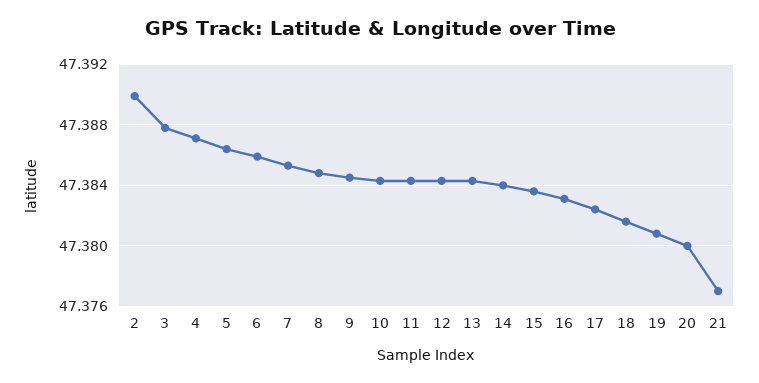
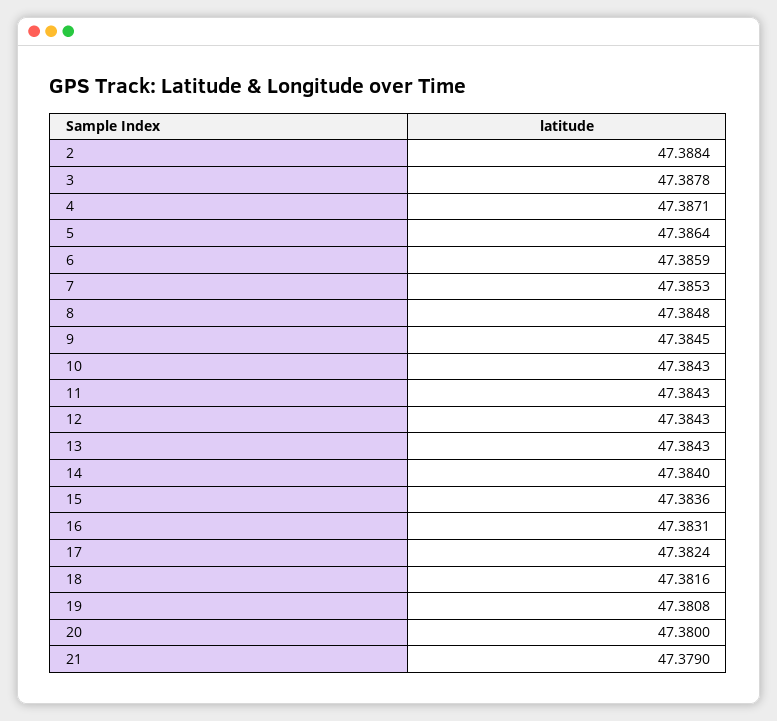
2: 47.39 -> 47.3884
21: 47.377 -> 47.379

